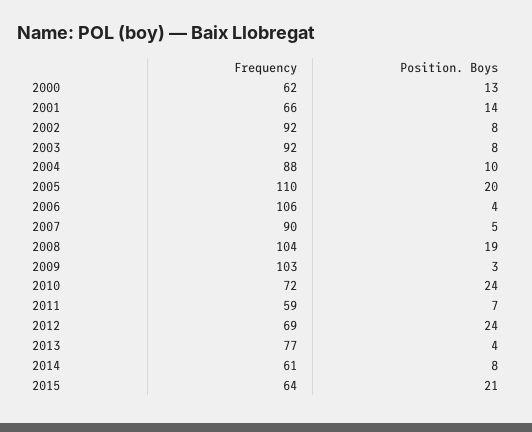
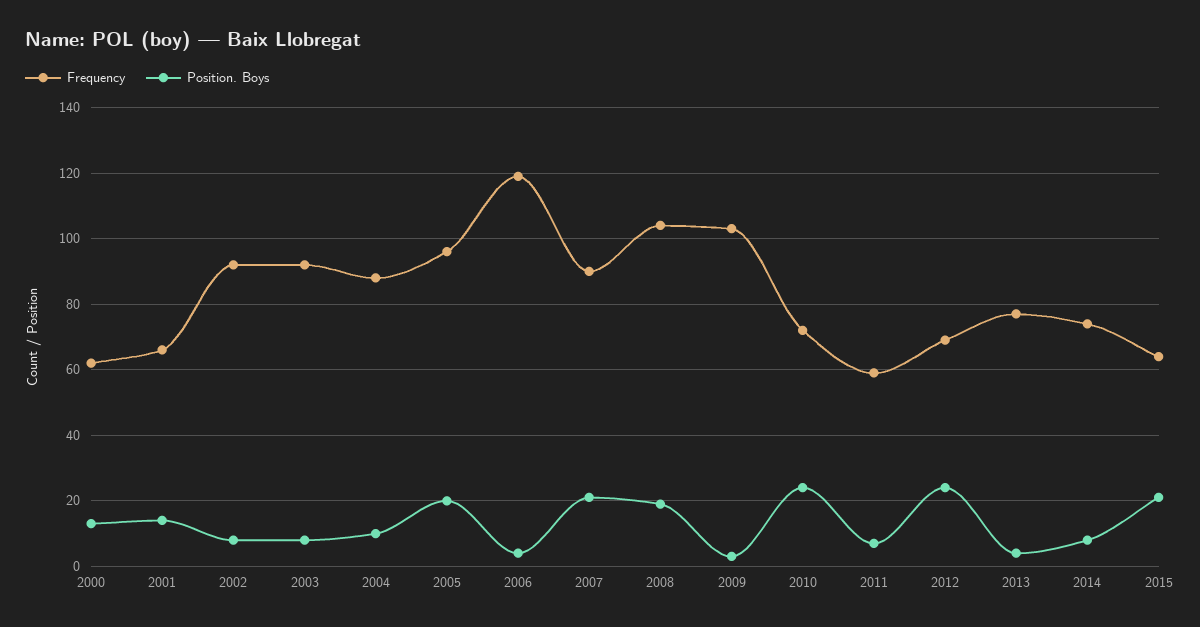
Frequency, 2005: 110 -> 95
Frequency, 2006: 106 -> 120
Position. Boys, 2007: 5 -> 20
Frequency, 2014: 61 -> 75

